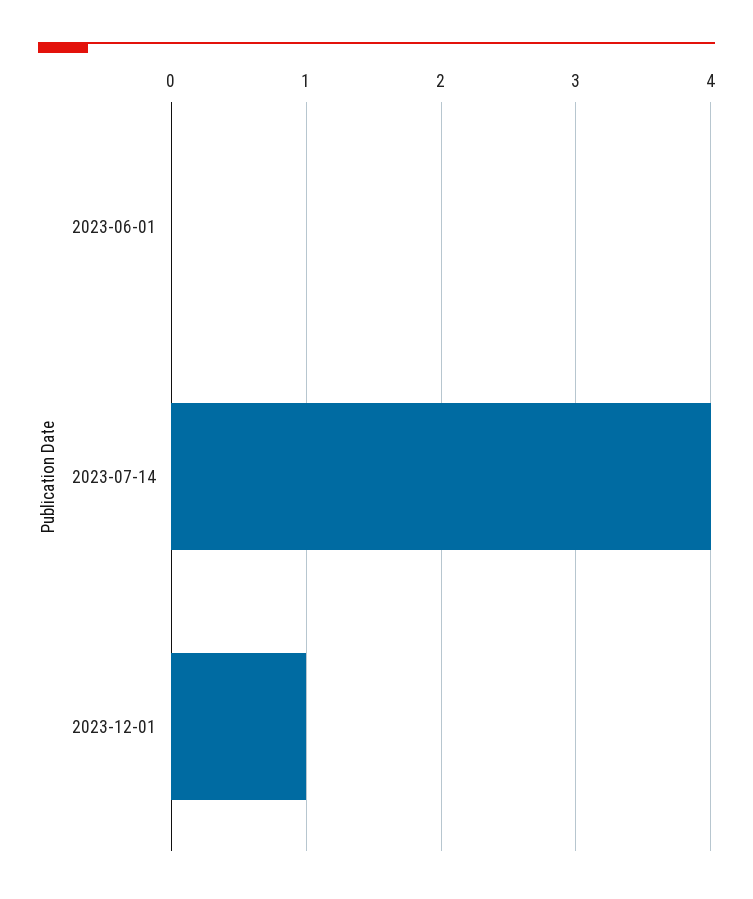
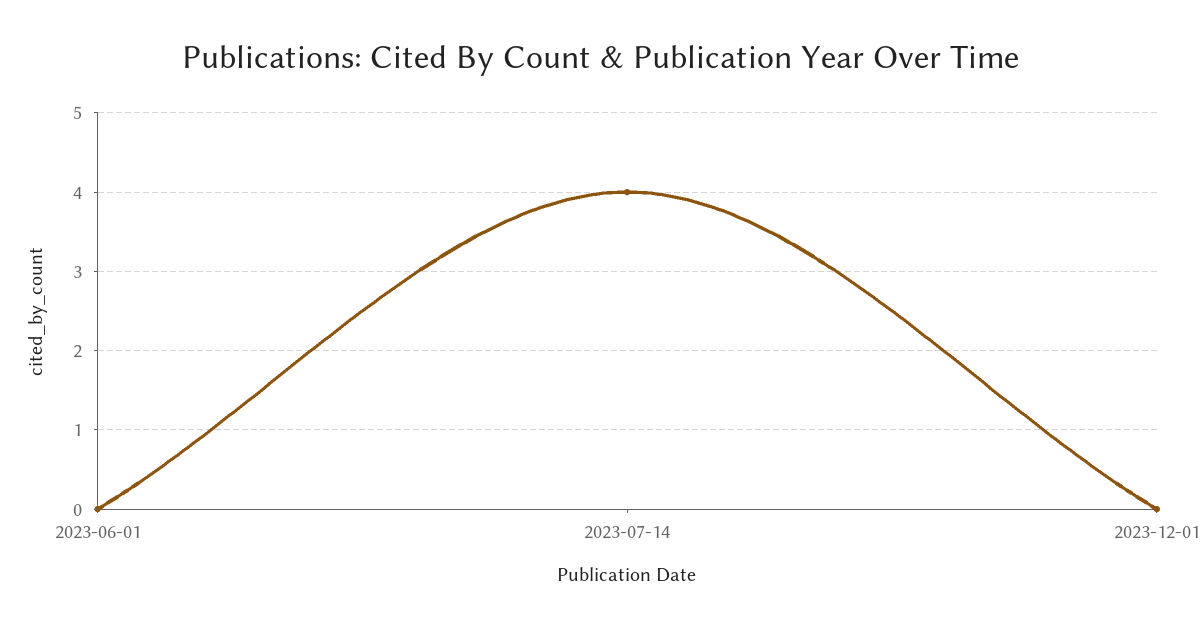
2023-12-01: 1 -> 0

